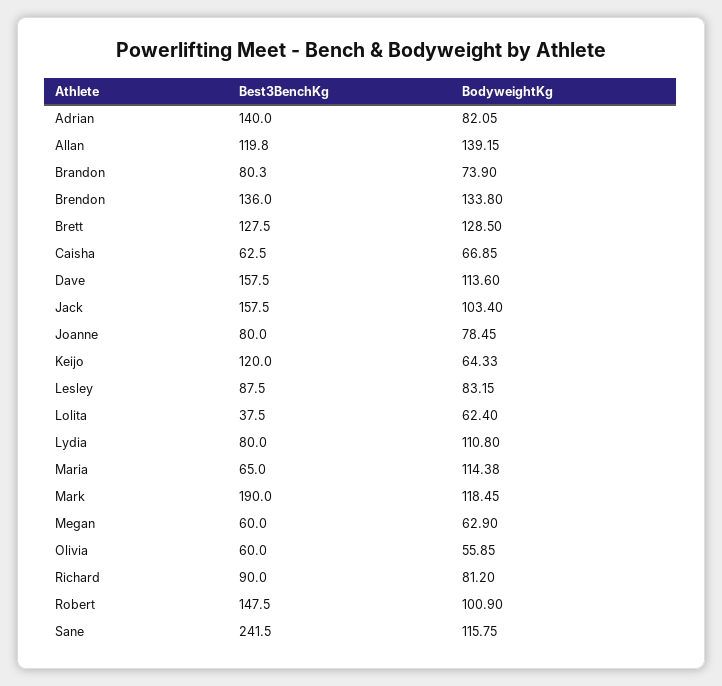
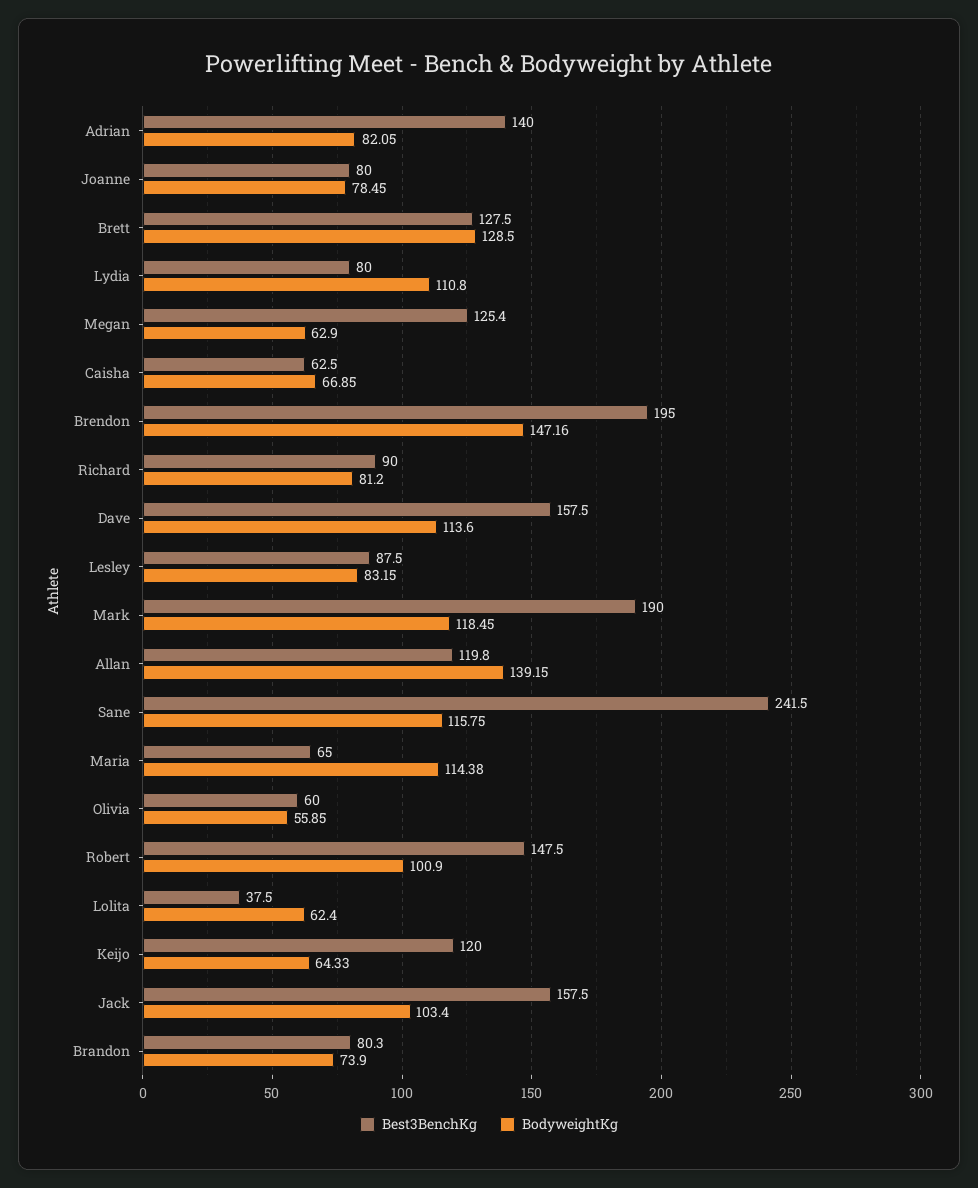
Best3BenchKg, Brendon: 136 -> 195
BodyweightKg, Brendon: 133.8 -> 147.16
Best3BenchKg, Megan: 60 -> 125.4

